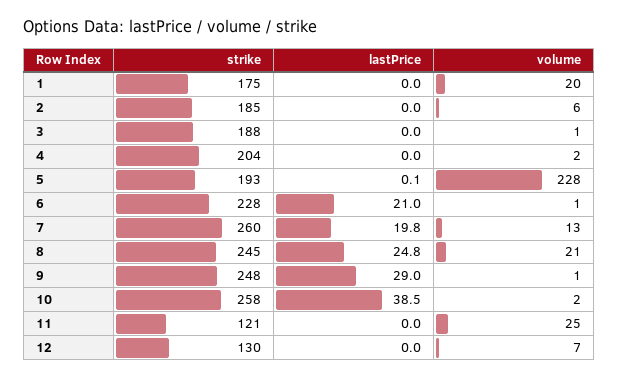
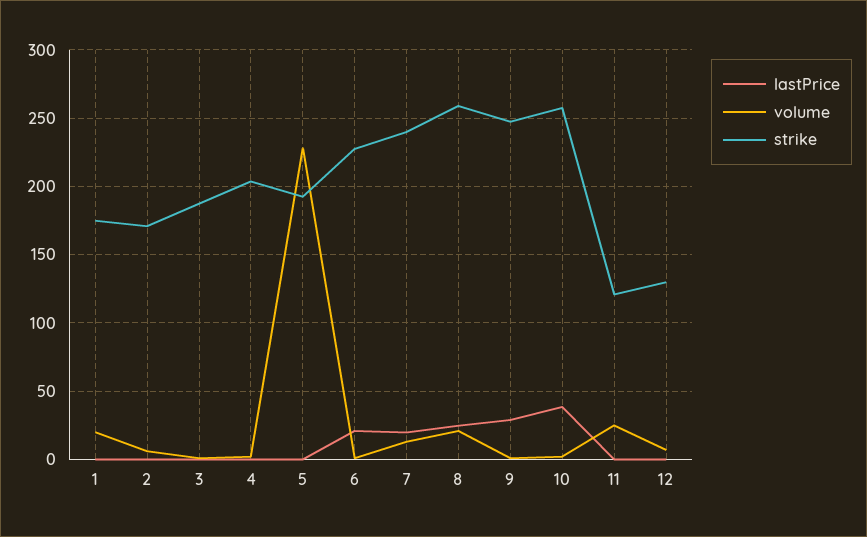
strike, 2: 185 -> 170
strike, 7: 260 -> 240
strike, 8: 245 -> 260

